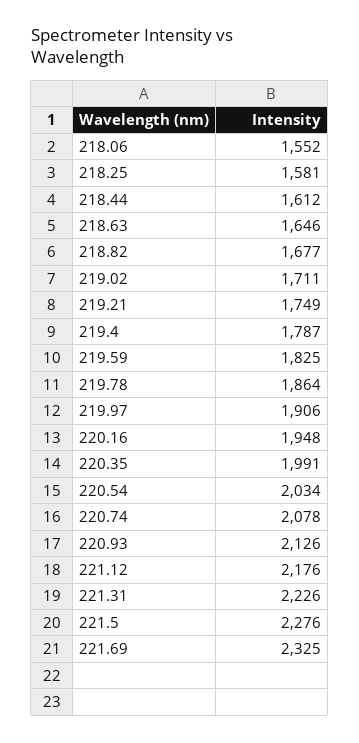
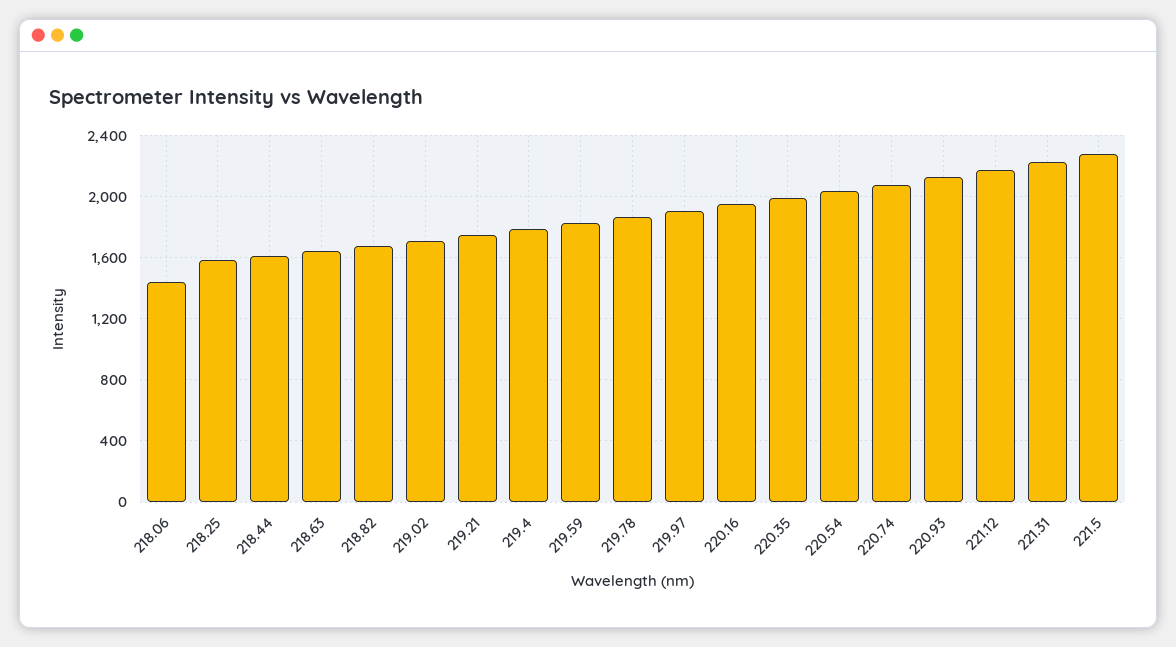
218.06: 1552 -> 1450
221.69: 2325 -> none

